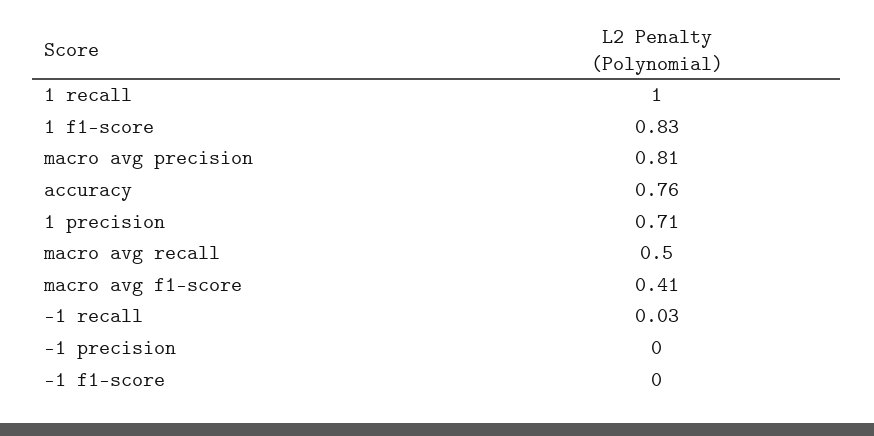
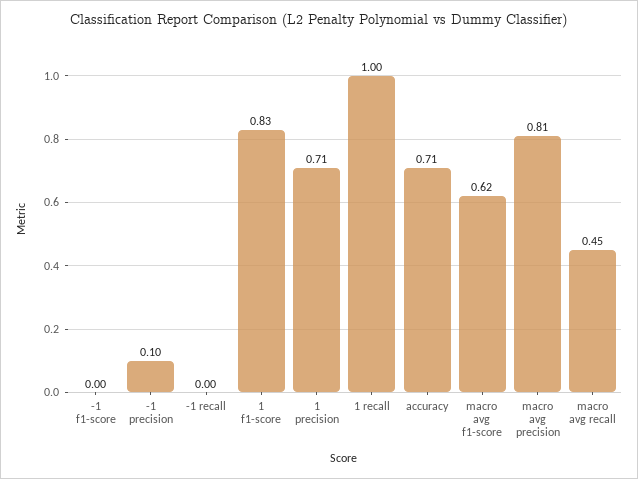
accuracy: 0.76 -> 0.71
macro avg recall: 0.5 -> 0.45
macro avg f1-score: 0.41 -> 0.62
-1 recall: 0.03 -> 0
-1 precision: 0 -> 0.1

